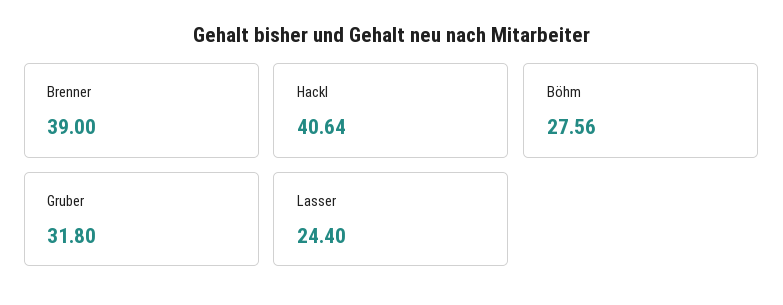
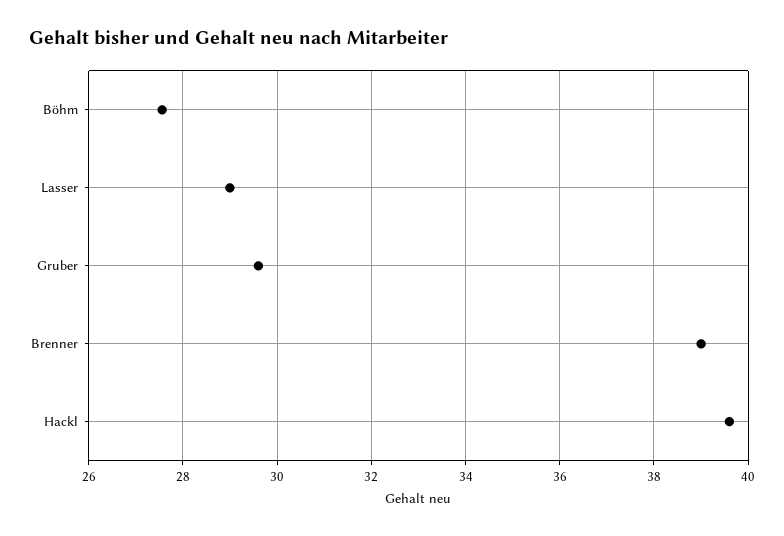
Hackl: 40.64 -> 39.6
Gruber: 31.8 -> 29.6
Lasser: 24.4 -> 29

